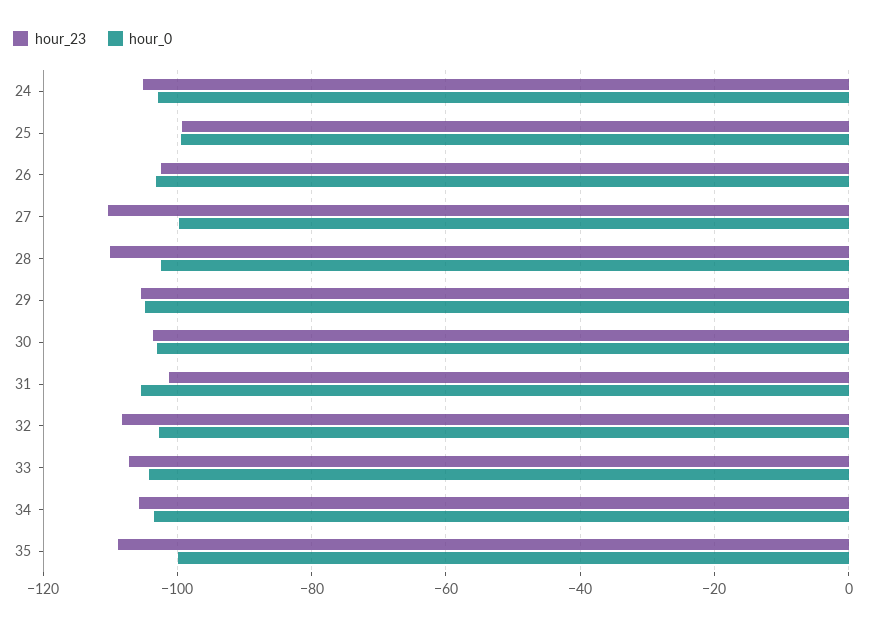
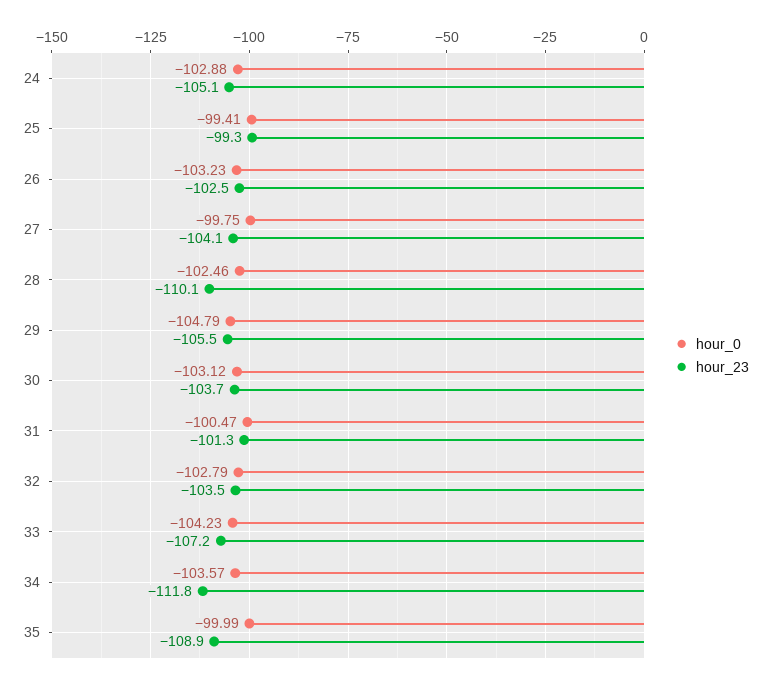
hour_23, 27: -110 -> -104.1
hour_0, 31: -106 -> -100.47
hour_23, 32: -108 -> -103.5
hour_23, 34: -106 -> -111.8

